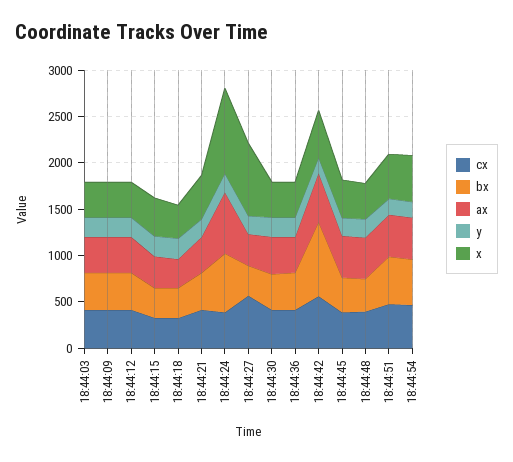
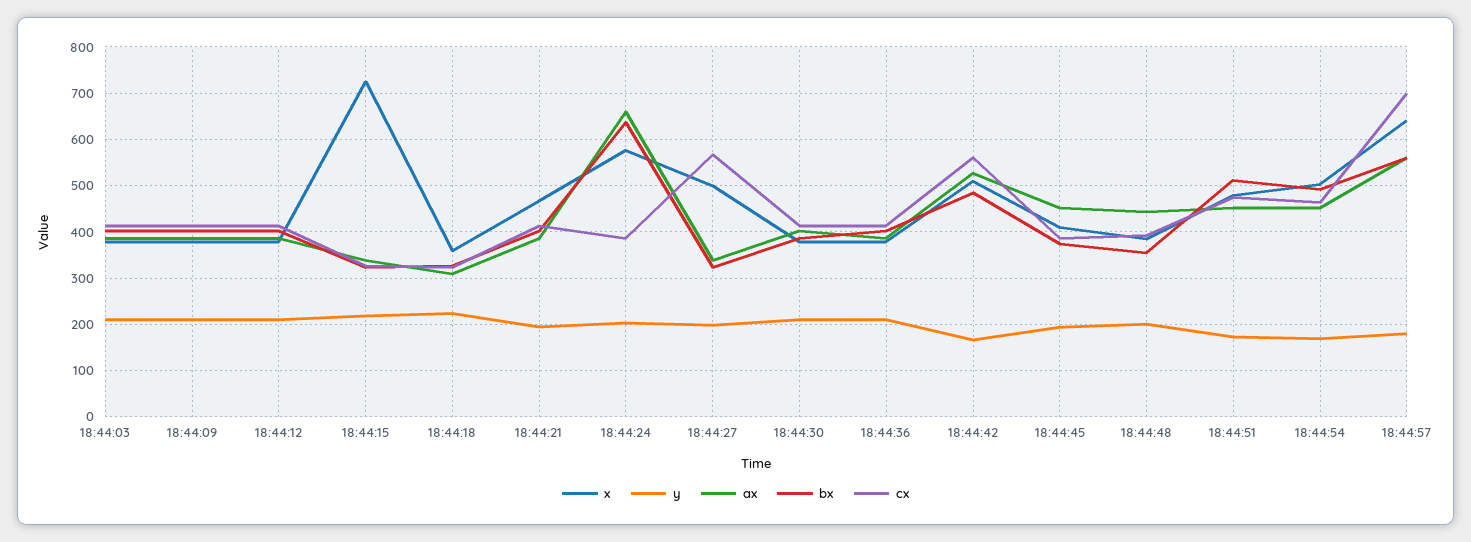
x, 18:44:15: 400 -> 720
x, 18:44:24: 900 -> 580
x, 18:44:27: 800 -> 500
bx, 18:44:42: 800 -> 480
x, 18:44:57: none -> 640
y, 18:44:57: none -> 180
ax, 18:44:57: none -> 560
bx, 18:44:57: none -> 560
cx, 18:44:57: none -> 700

